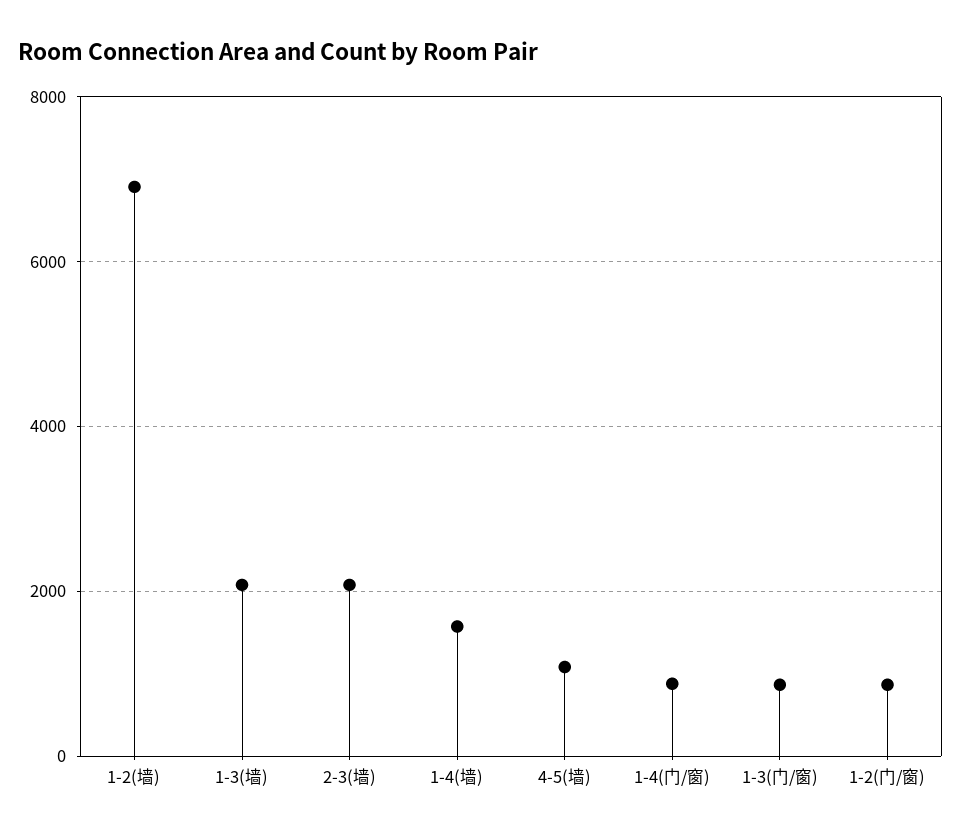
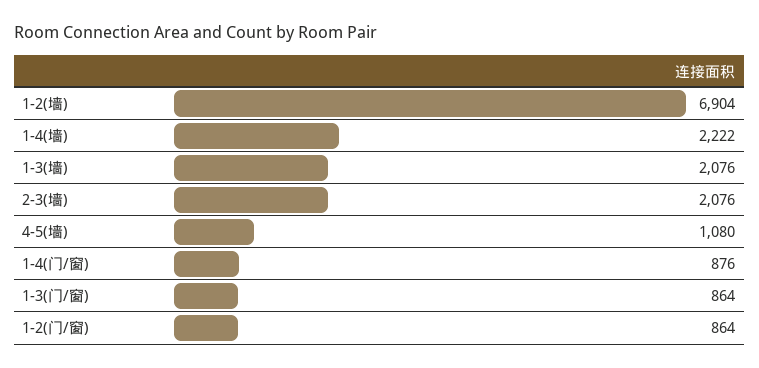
1-4(墙): 1600 -> 2222

